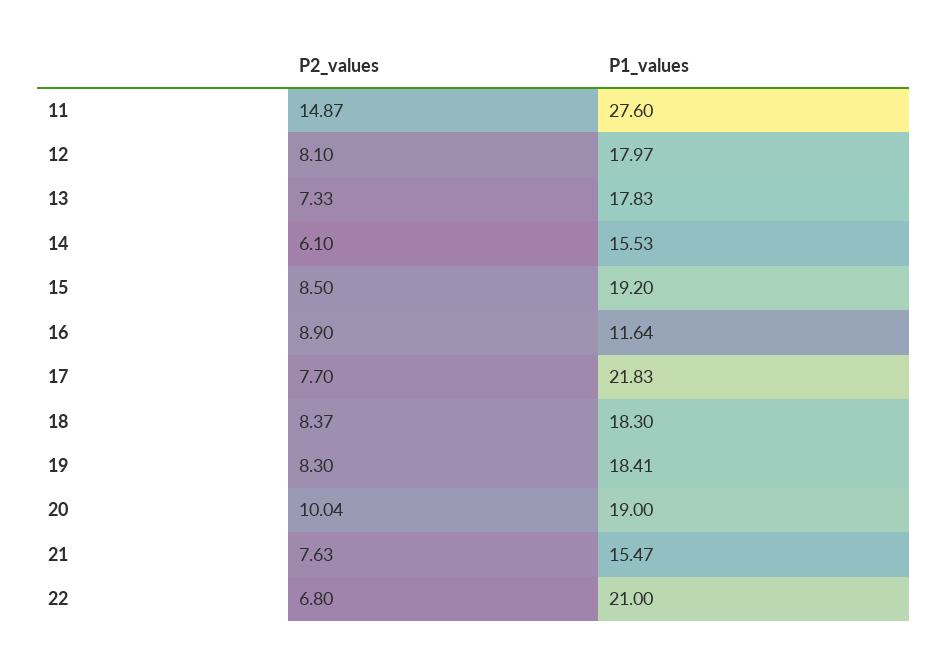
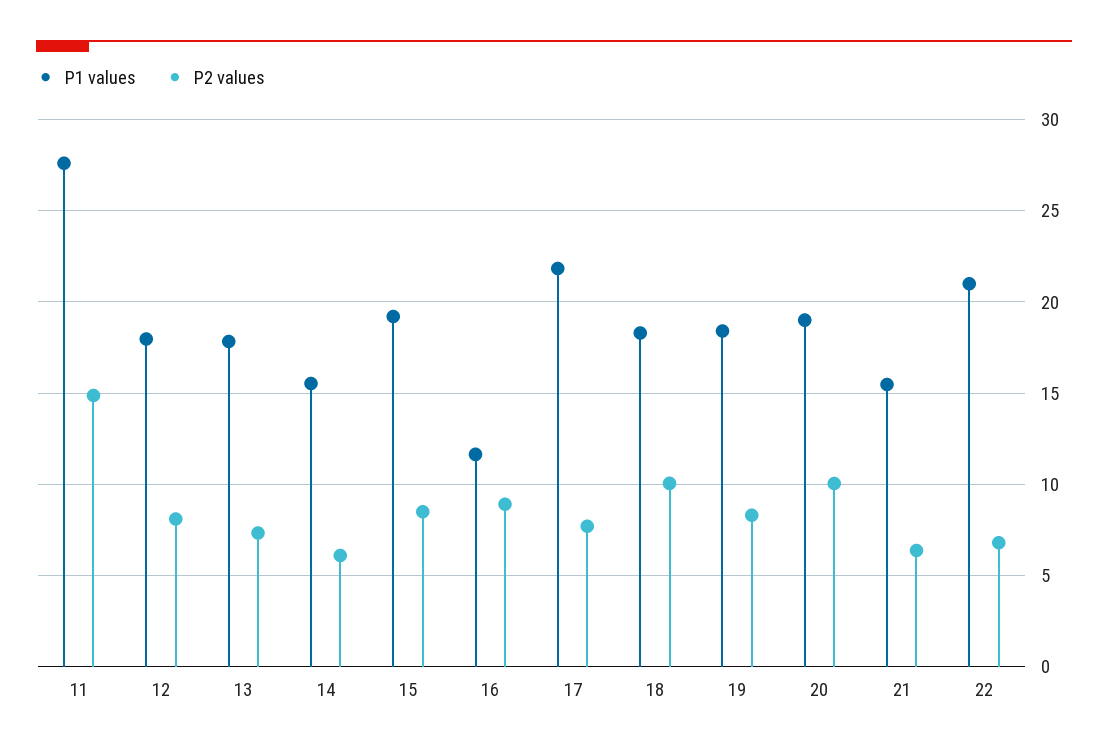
P2_values, 18: 8.37 -> 10
P2_values, 21: 7.63 -> 6.5

